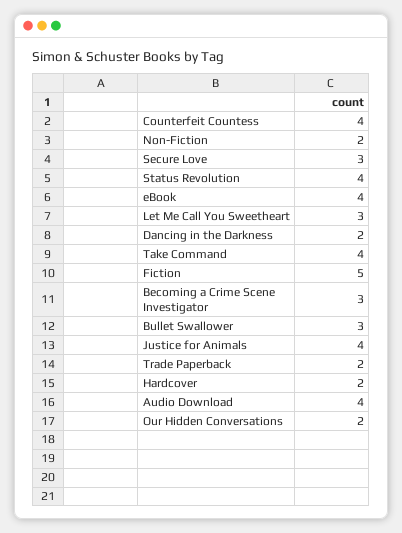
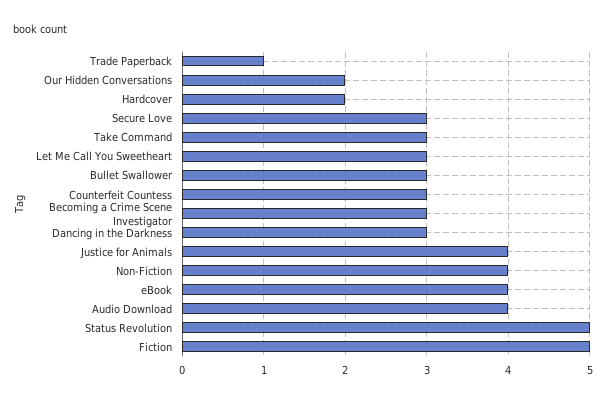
Counterfeit Countess: 4 -> 3
Non-Fiction: 2 -> 4
Status Revolution: 4 -> 5
Dancing in the Darkness: 2 -> 3
Take Command: 4 -> 3
Trade Paperback: 2 -> 1

